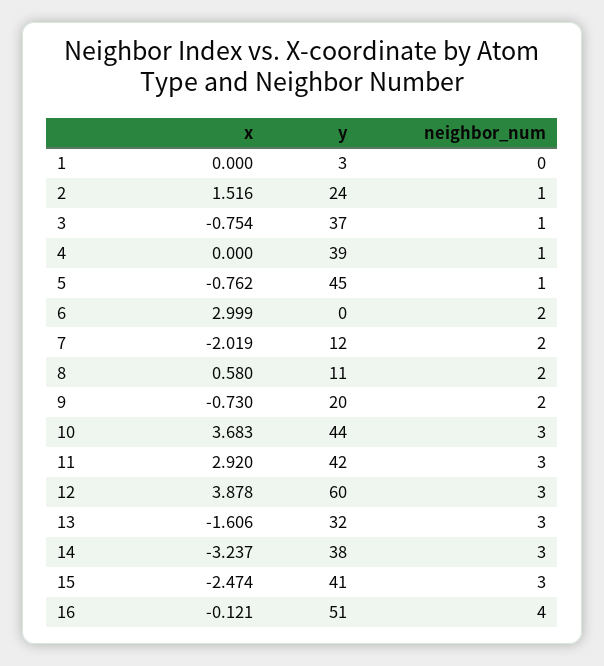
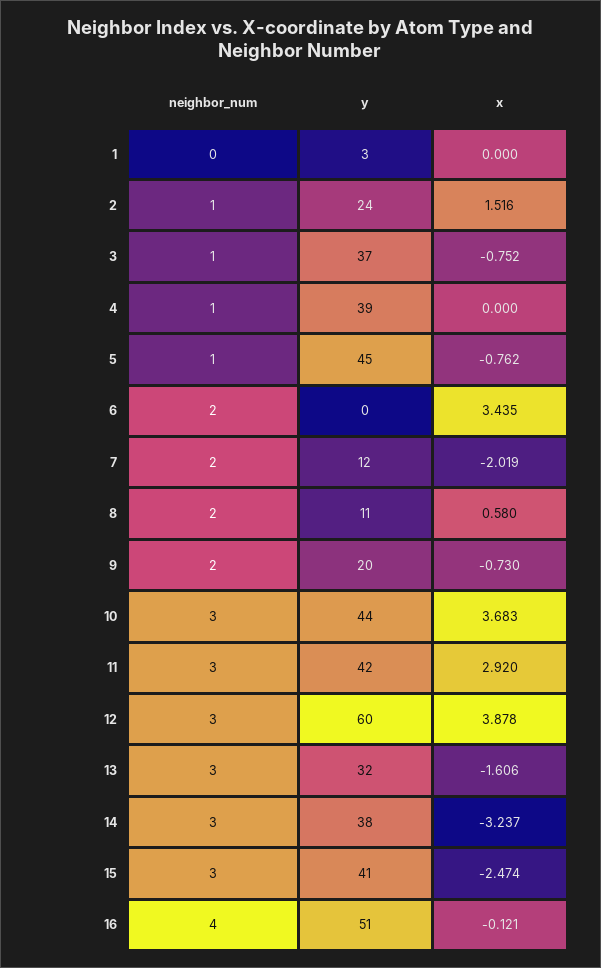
x, 3: -0.754 -> -0.752
x, 6: 2.999 -> 3.435

